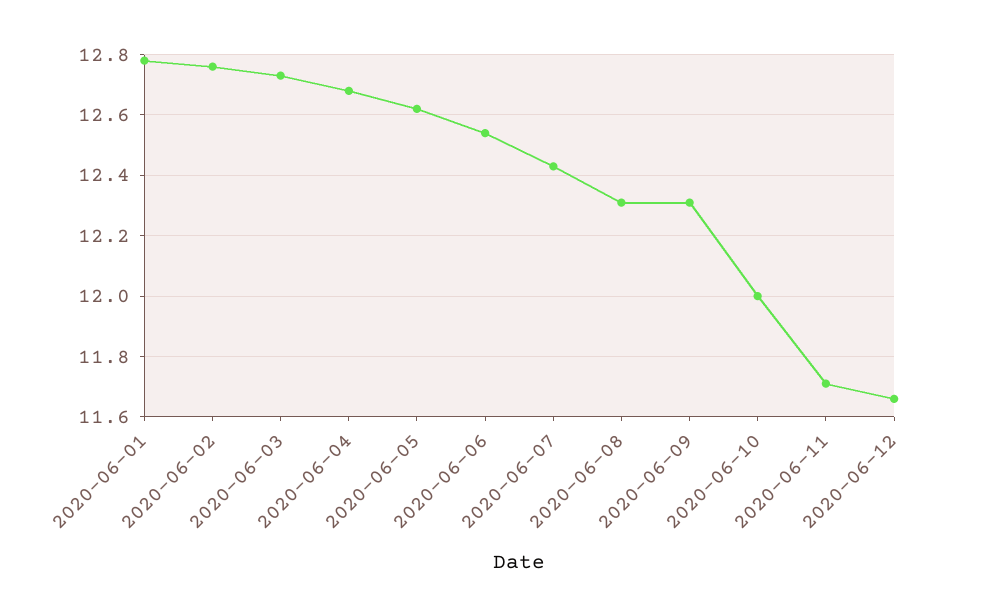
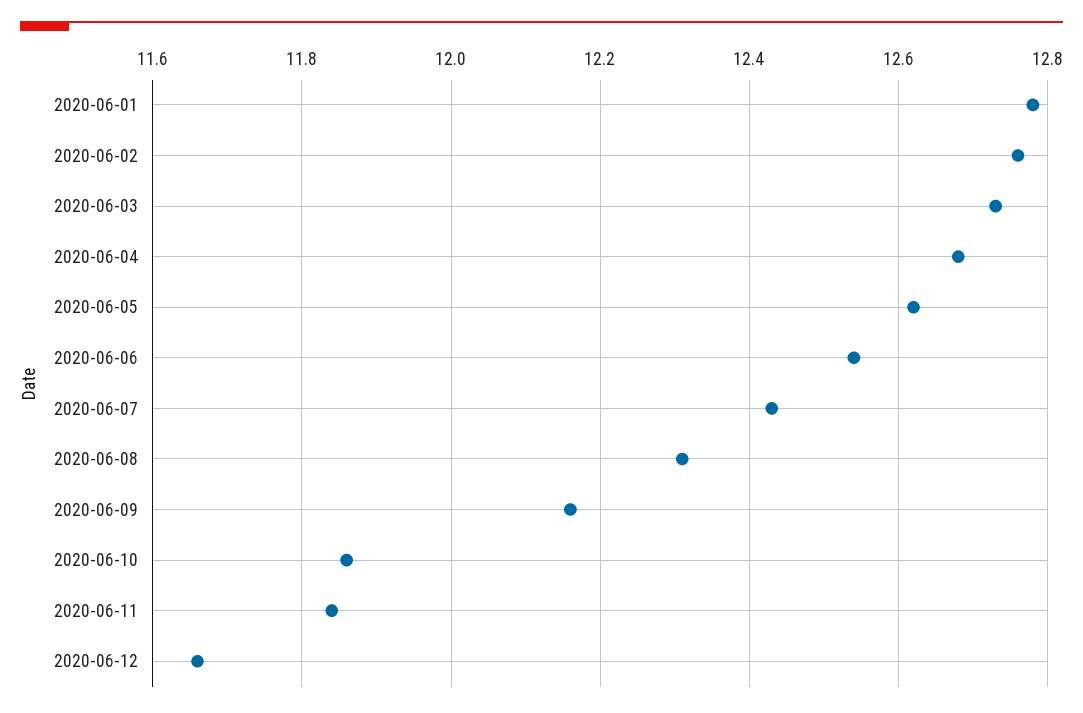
2020-06-09: 12.3 -> 12.15
2020-06-10: 12 -> 11.85
2020-06-11: 11.7 -> 11.85

